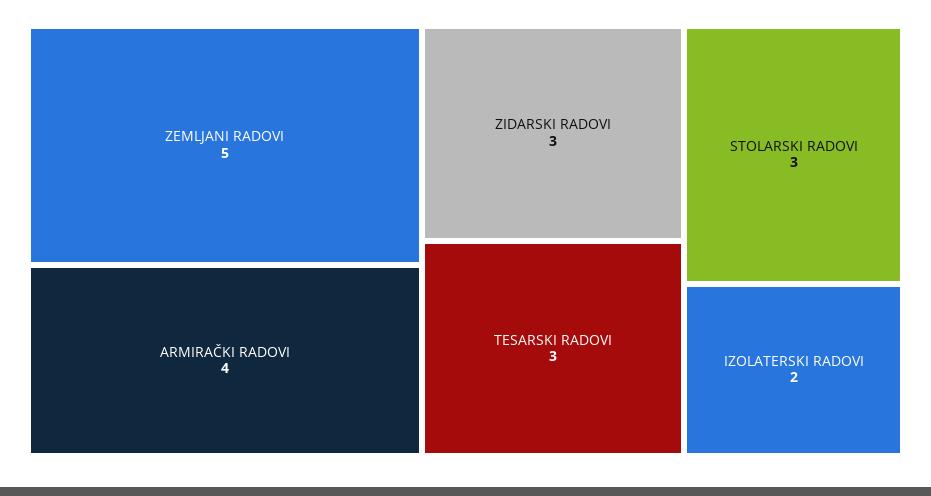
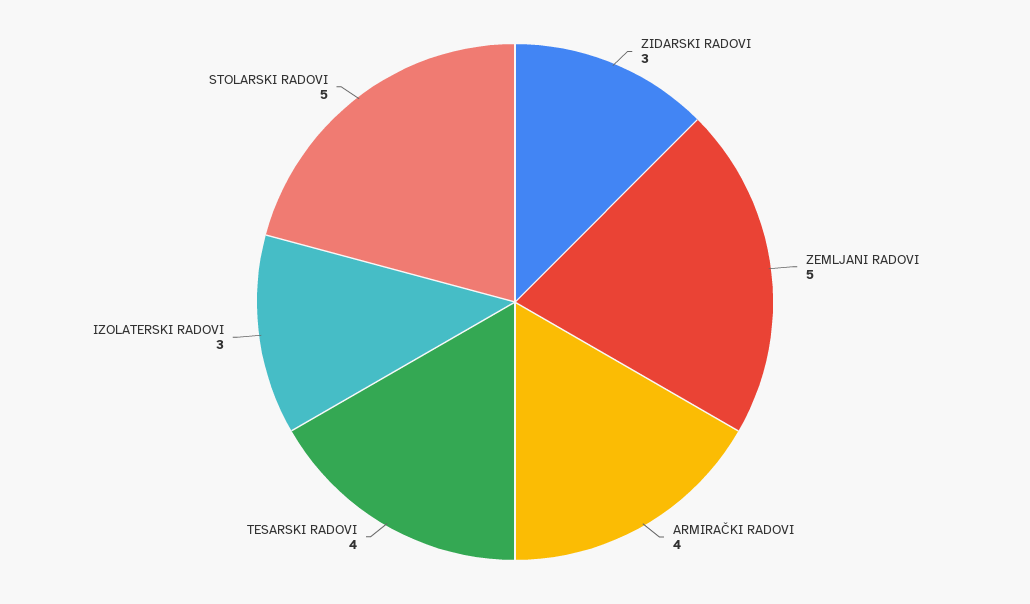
TESARSKI RADOVI: 3 -> 4
STOLARSKI RADOVI: 3 -> 5
IZOLATERSKI RADOVI: 2 -> 3

